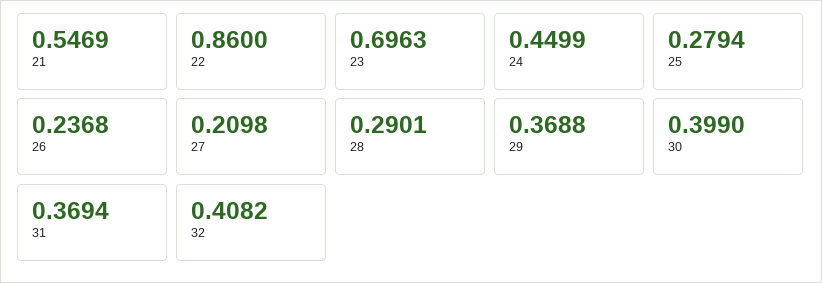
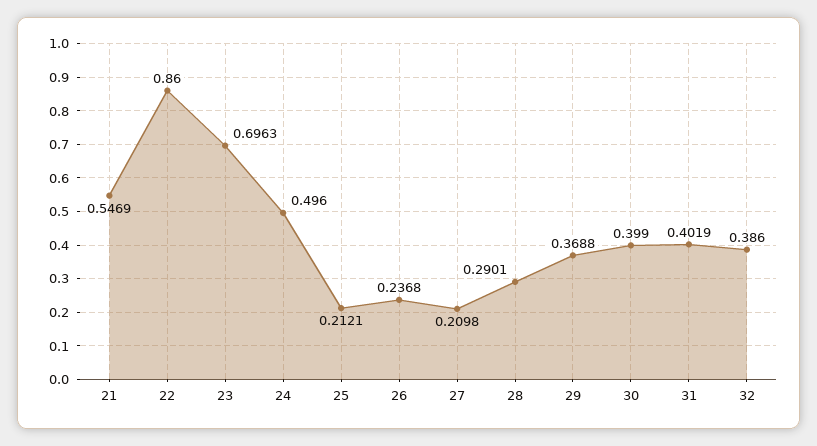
24: 0.4499 -> 0.496
25: 0.2794 -> 0.2121
31: 0.3694 -> 0.4019
32: 0.4082 -> 0.386

